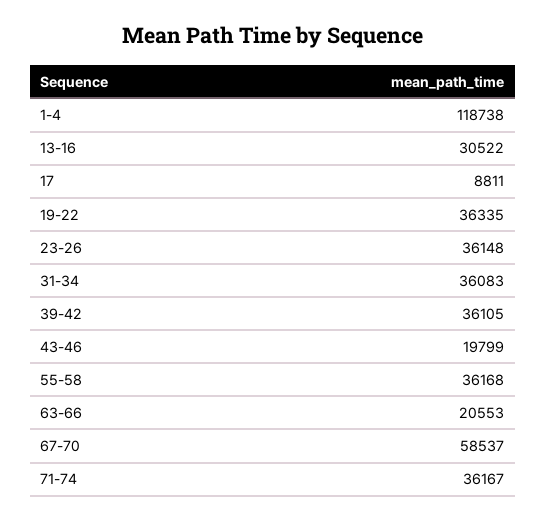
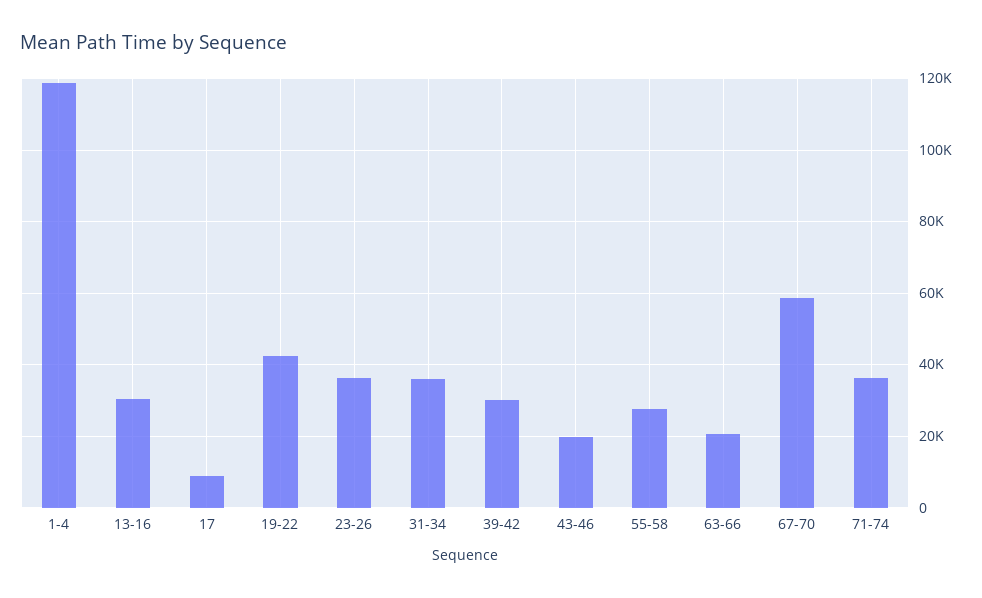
19-22: 36335 -> 42000
39-42: 36105 -> 30000
55-58: 36168 -> 28000

